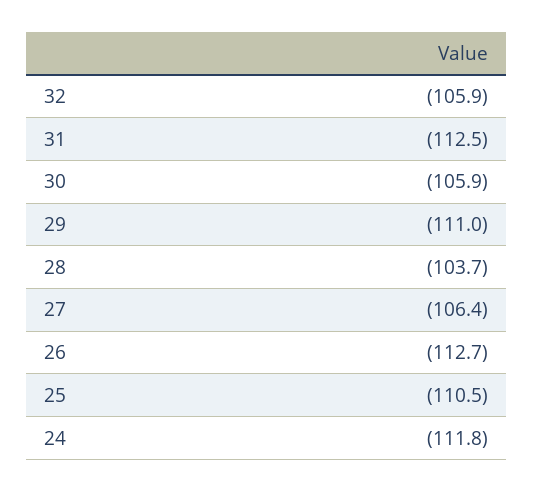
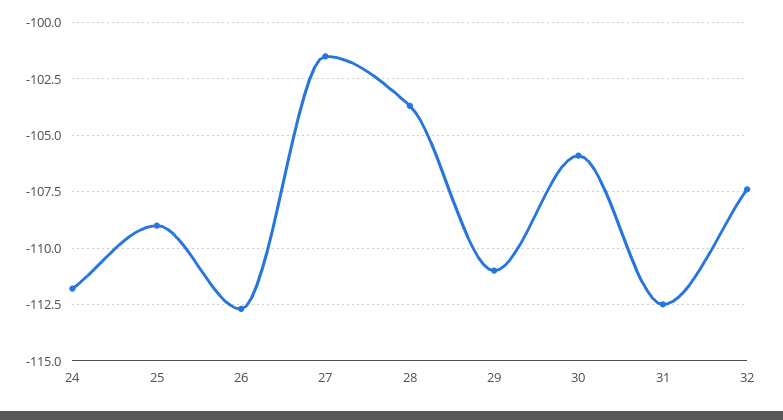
32: -105.9 -> -107.5
27: -106.4 -> -101.5
25: -110.5 -> -109

